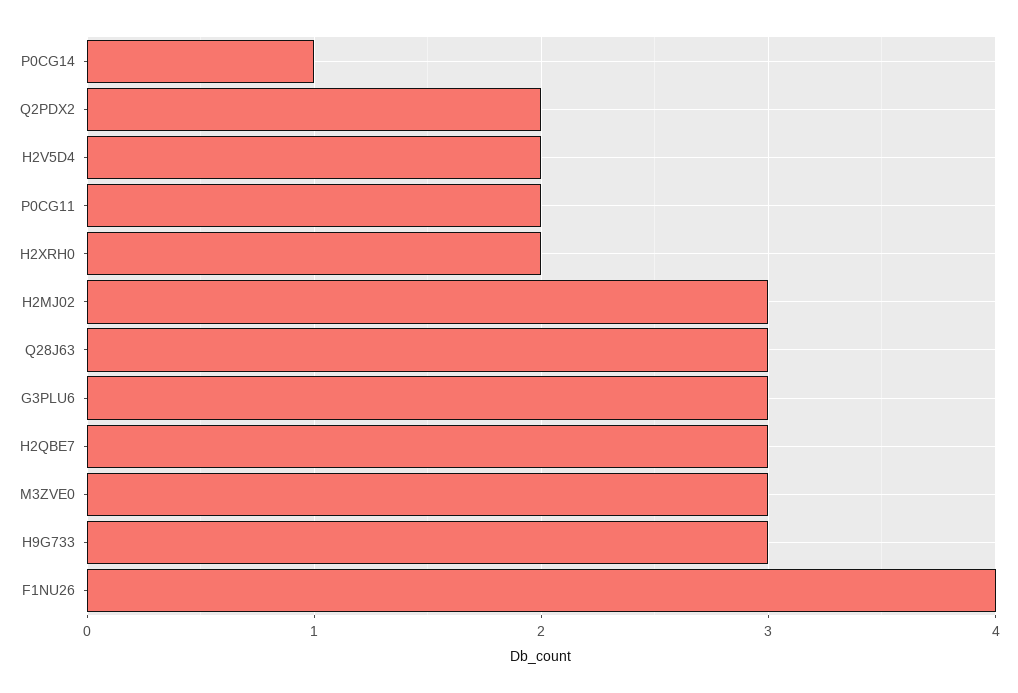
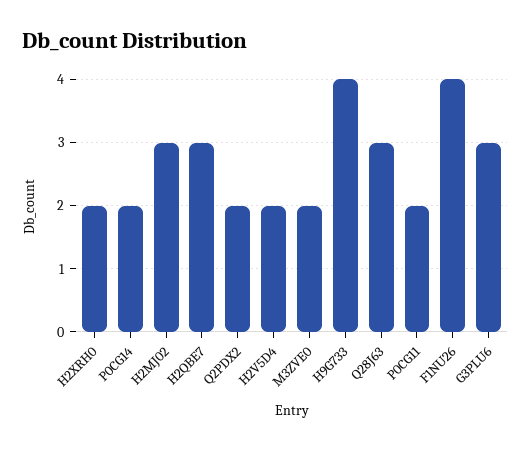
P0CG14: 1 -> 2
M3ZVE0: 3 -> 2
H9G733: 3 -> 4

